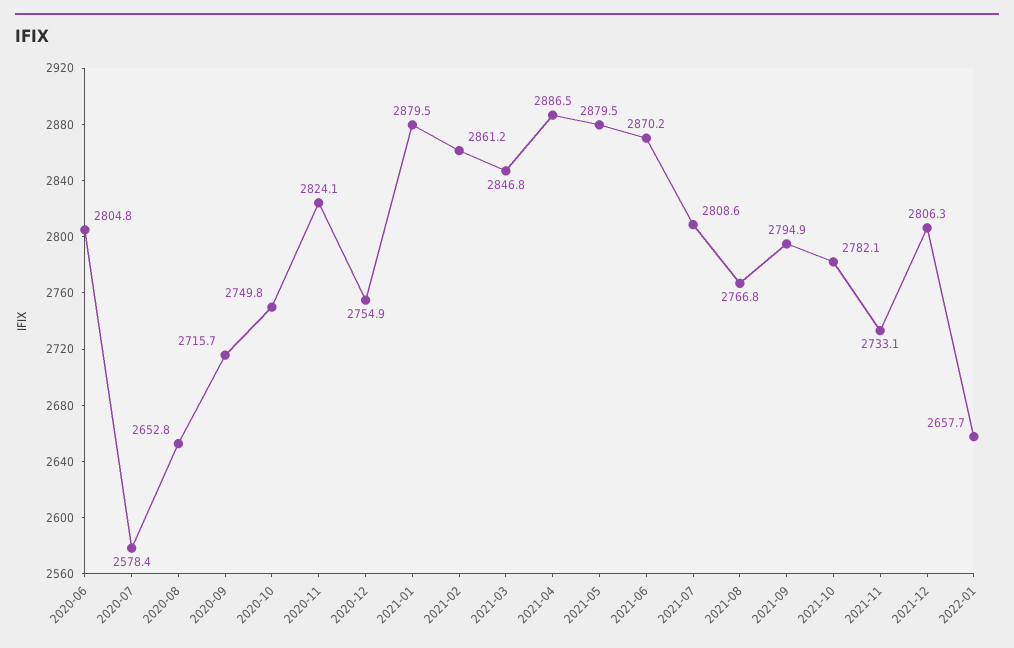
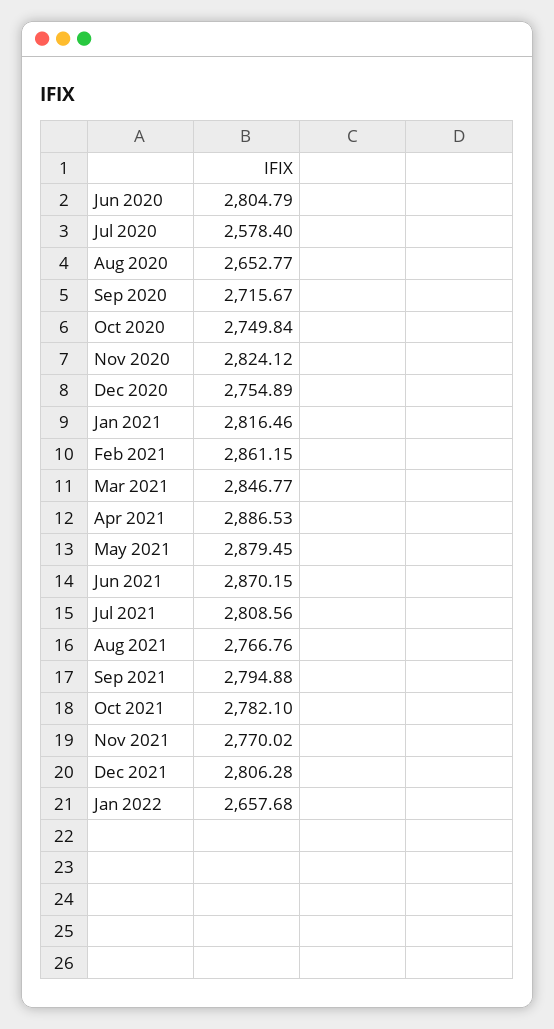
2021-01: 2879.5 -> 2816.46
2021-11: 2733.1 -> 2770.02

